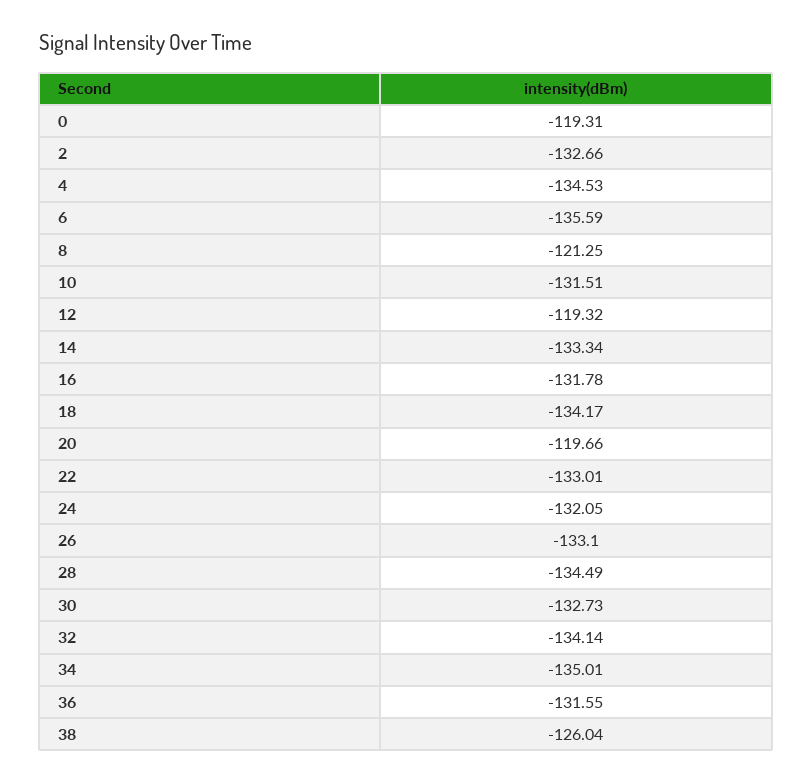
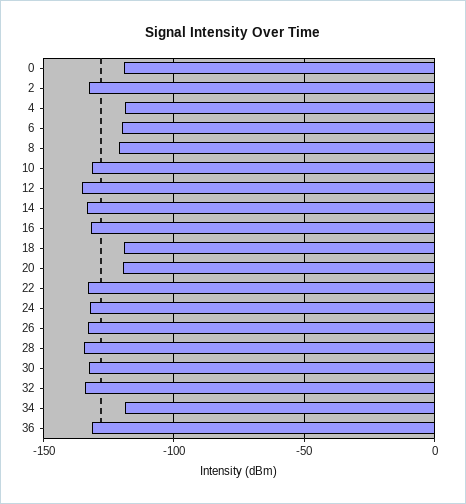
4: -134.53 -> -120
6: -135.59 -> -120
12: -119.32 -> -135
18: -134.17 -> -120
34: -135.01 -> -120
38: -126.04 -> none

